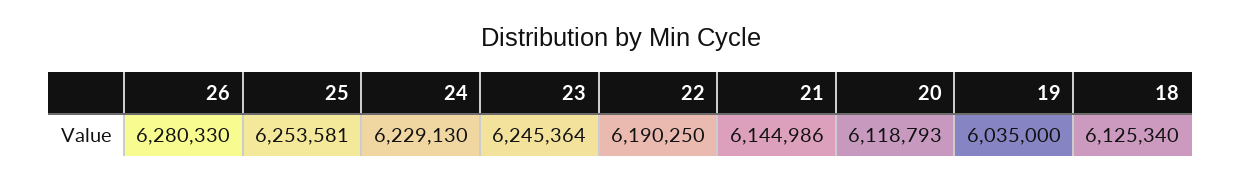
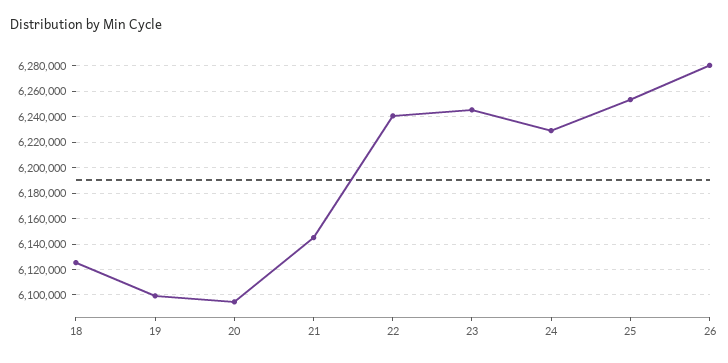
22: 6190250 -> 6240000
20: 6118793 -> 6095000
19: 6035000 -> 6100000

